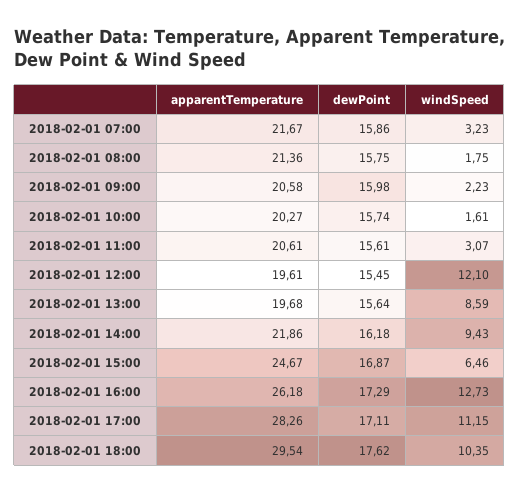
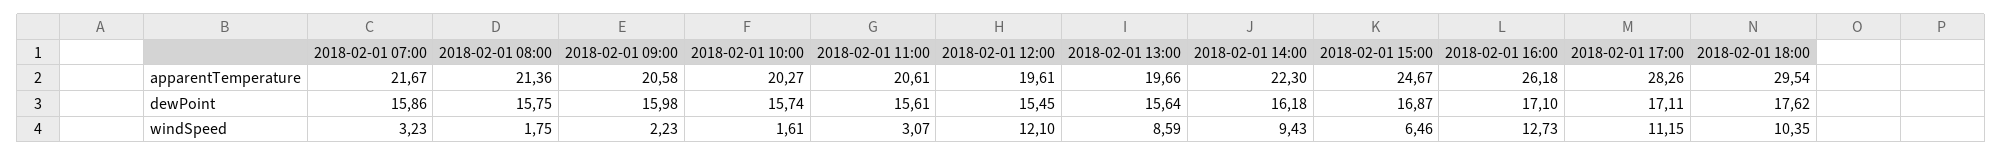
apparentTemperature, 2018-02-01 13:00: 19.68 -> 19.66
apparentTemperature, 2018-02-01 14:00: 21.86 -> 22.3
dewPoint, 2018-02-01 16:00: 17.29 -> 17.1

